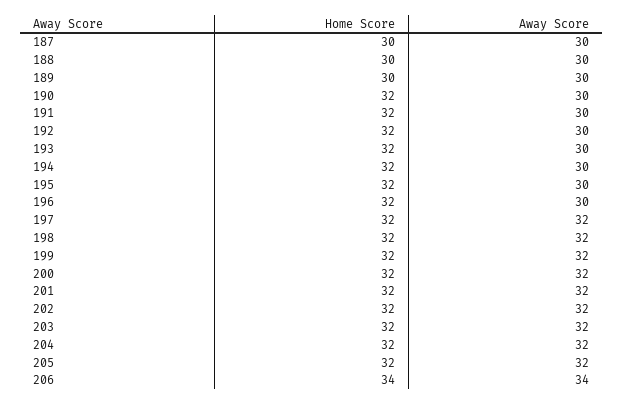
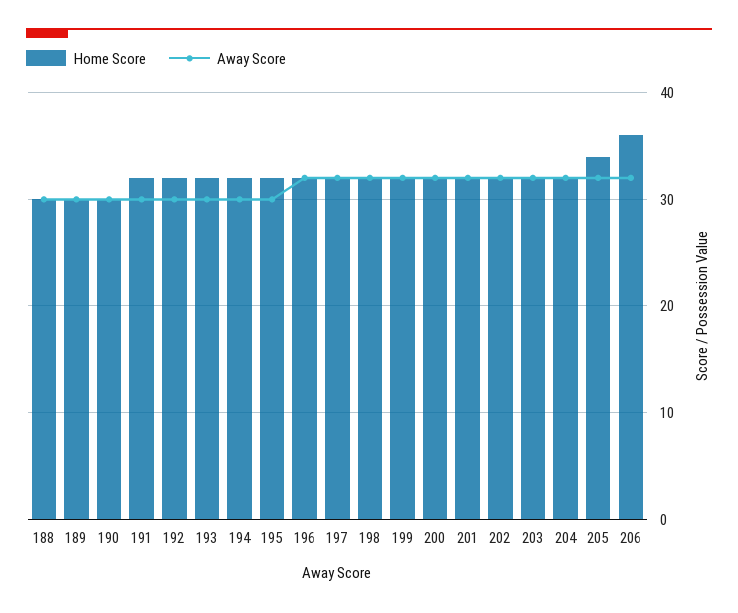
Home Score, 187: 30 -> none
Away Score, 187: 30 -> none
Home Score, 190: 32 -> 30
Away Score, 196: 30 -> 32
Home Score, 205: 32 -> 34
Home Score, 206: 34 -> 36
Away Score, 206: 34 -> 32

